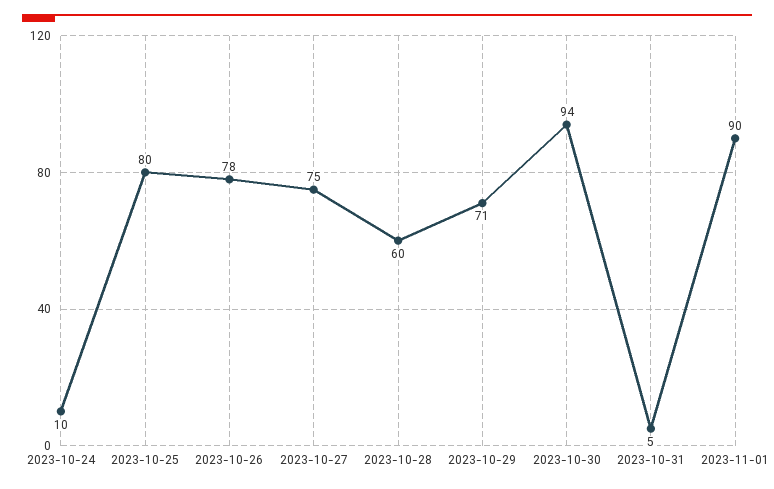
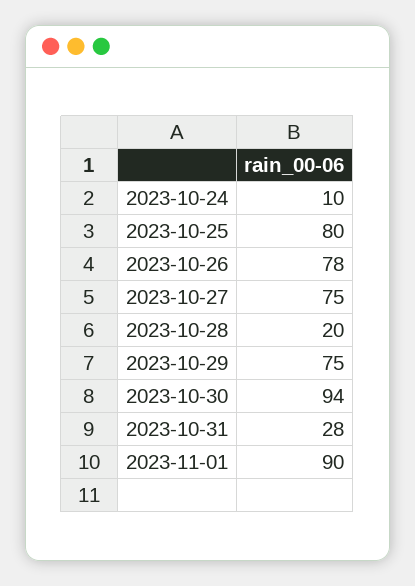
2023-10-28: 60 -> 20
2023-10-29: 71 -> 75
2023-10-31: 5 -> 28

